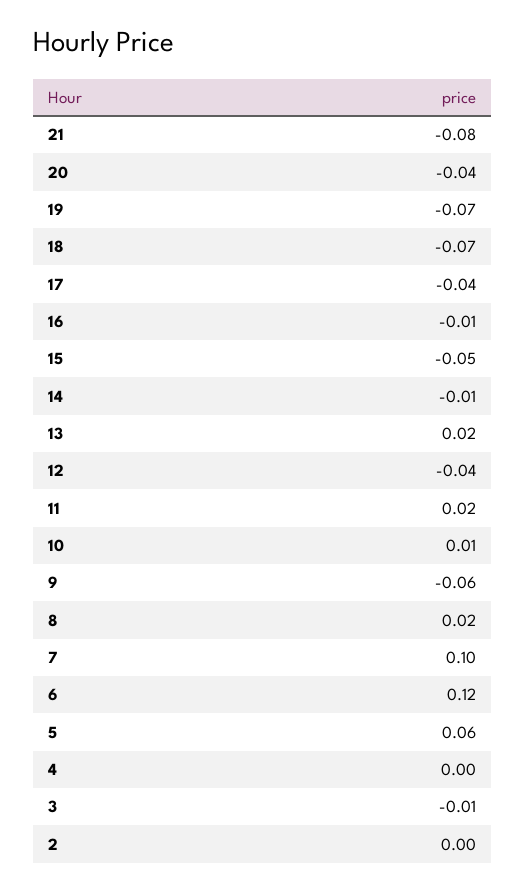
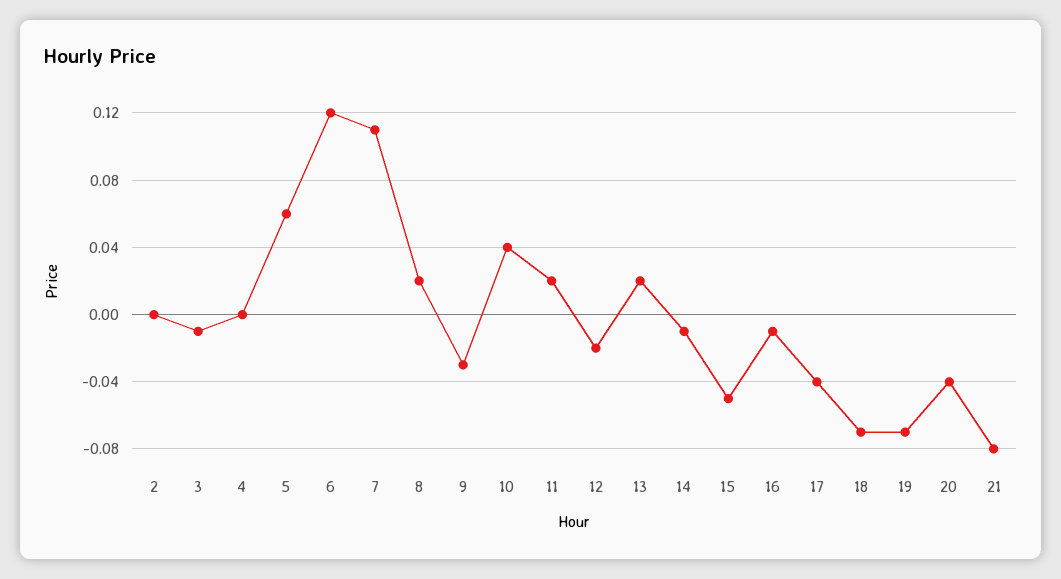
12: -0.04 -> -0.02
10: 0.01 -> 0.04
9: -0.06 -> -0.03
7: 0.1 -> 0.11

